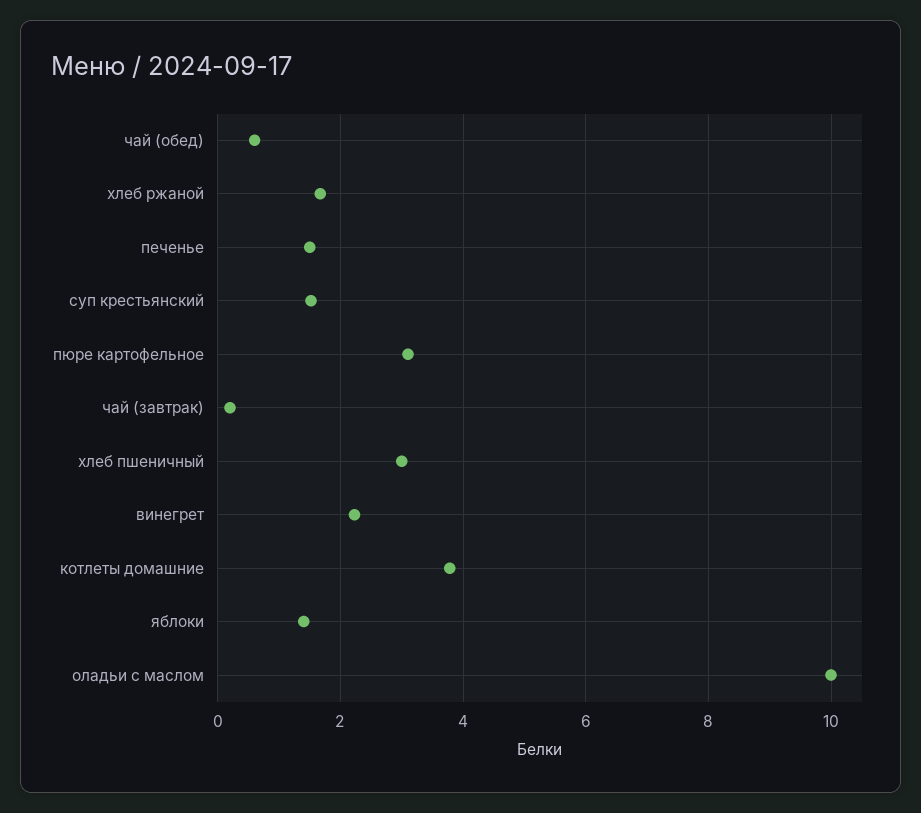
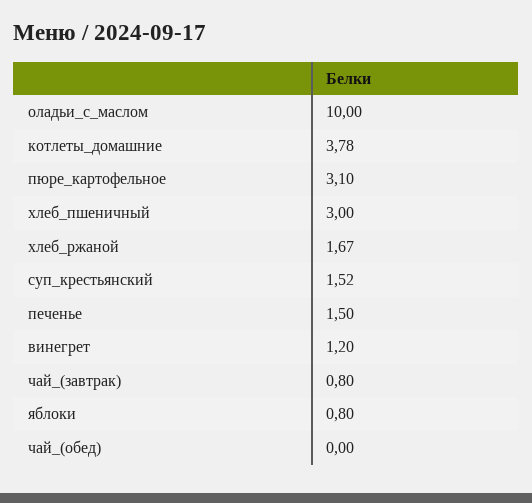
чай (обед): 0.6 -> 0
чай (завтрак): 0.2 -> 0.8
винегрет: 2.2 -> 1.2
яблоки: 1.4 -> 0.8

